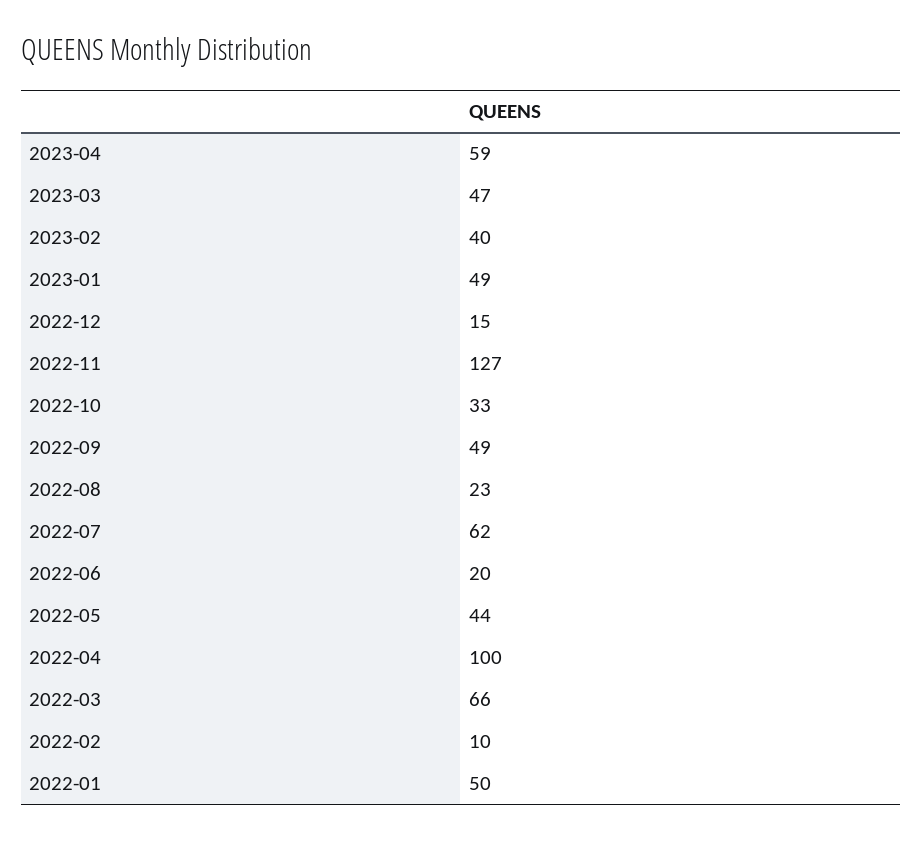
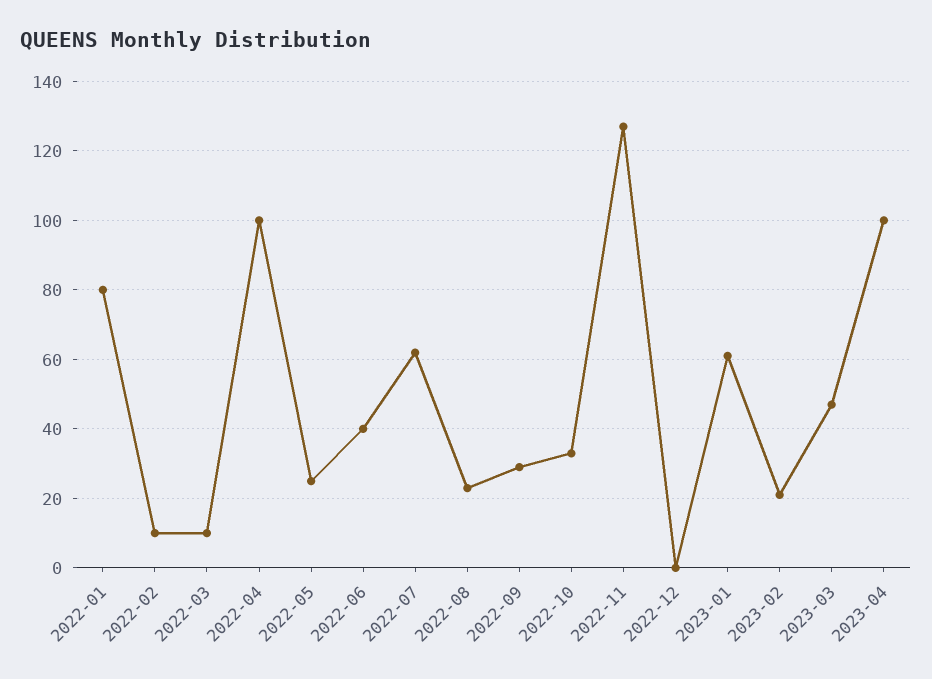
2023-04: 59 -> 100
2023-02: 40 -> 20
2023-01: 49 -> 60
2022-12: 15 -> 0
2022-09: 49 -> 30
2022-06: 20 -> 40
2022-05: 44 -> 25
2022-03: 66 -> 10
2022-01: 50 -> 80

